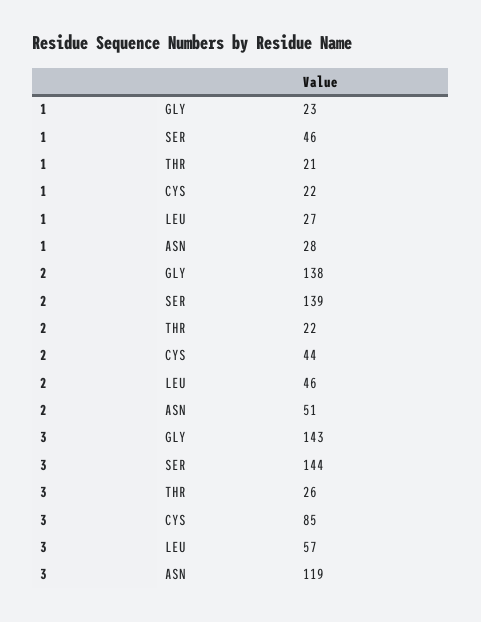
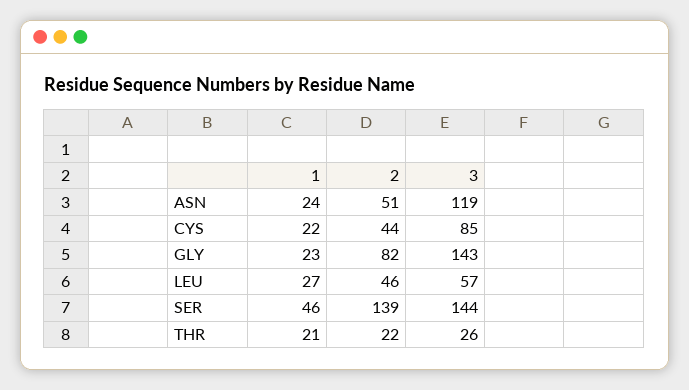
1, ASN: 28 -> 24
2, GLY: 138 -> 82

